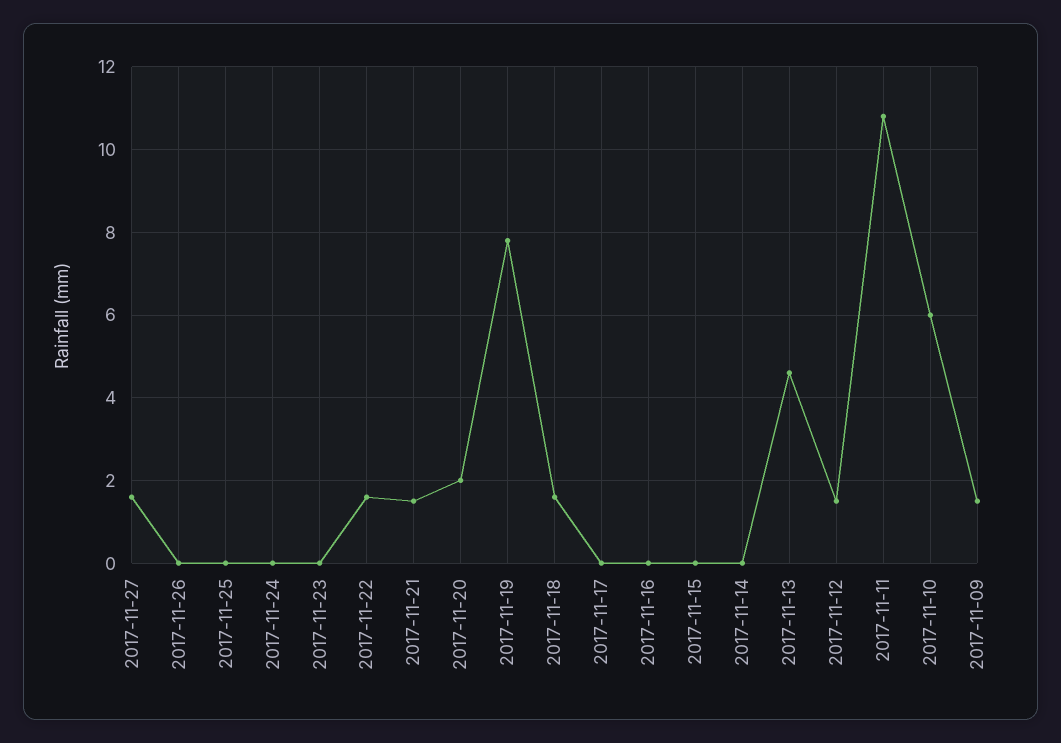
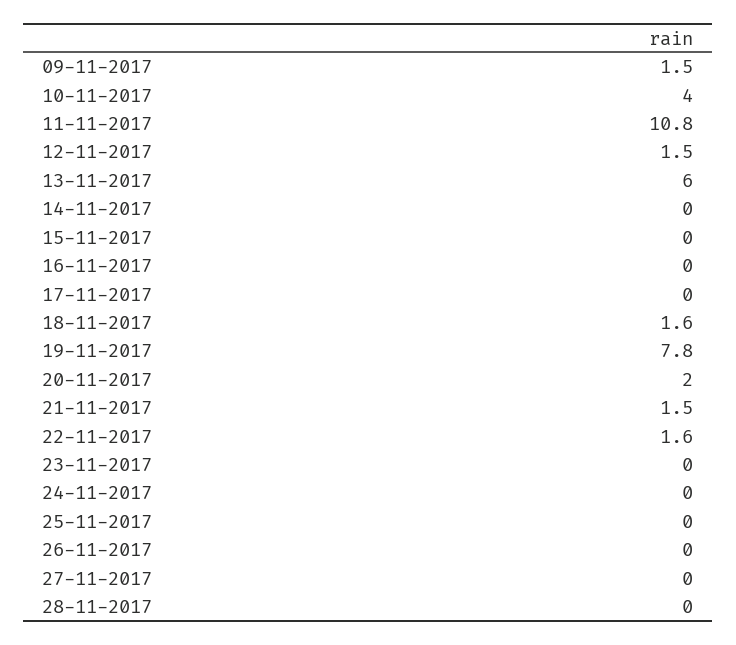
2017-11-27: 1.5 -> 0
2017-11-13: 4.5 -> 6
2017-11-10: 6 -> 4
28-11-2017: none -> 0

